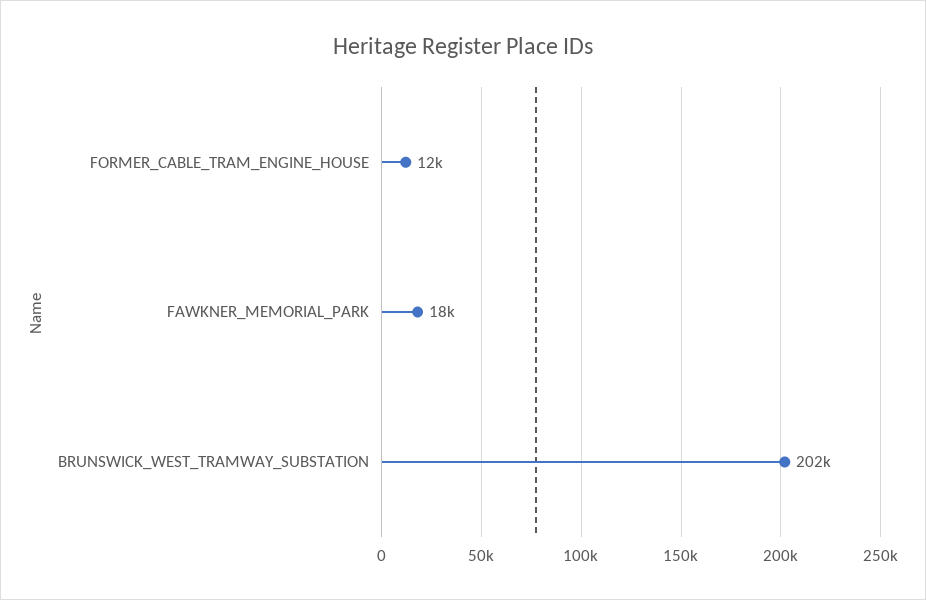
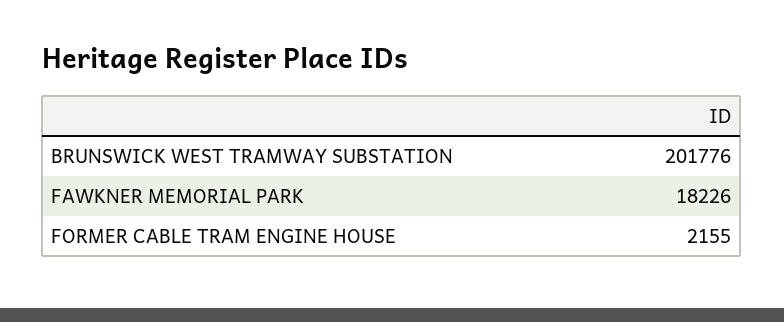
FORMER_CABLE_TRAM_ENGINE_HOUSE: 12000 -> 2155

